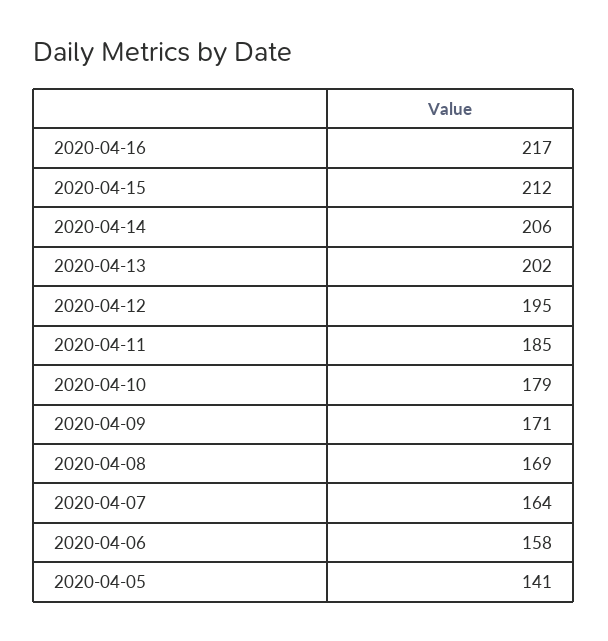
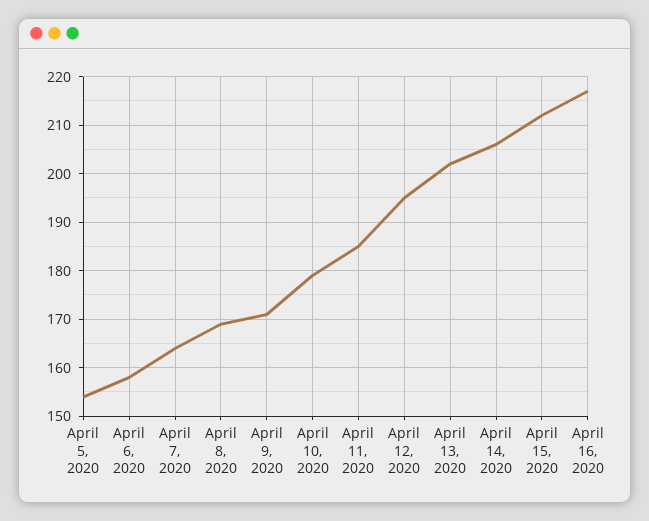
2020-04-05: 141 -> 155

